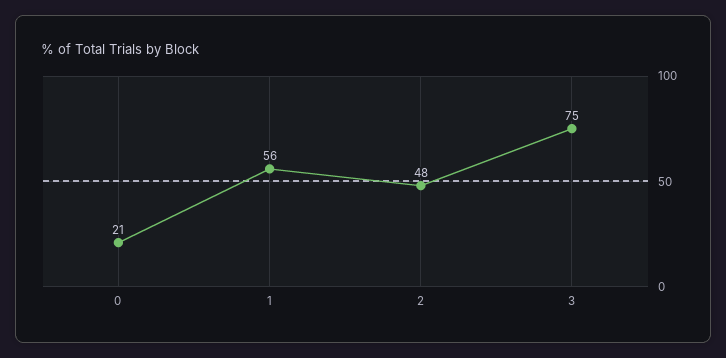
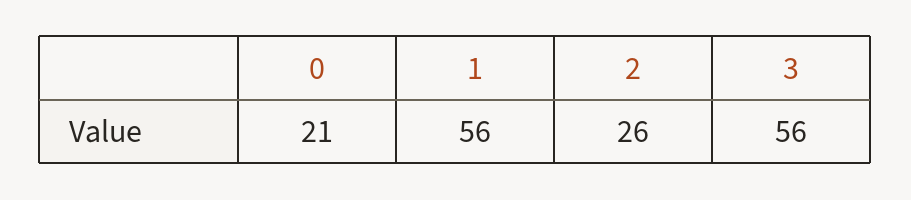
2: 48 -> 26
3: 75 -> 56

